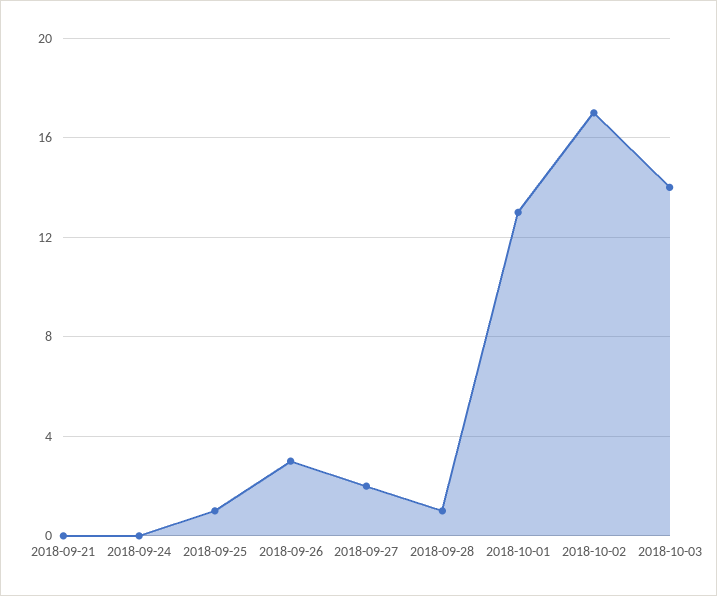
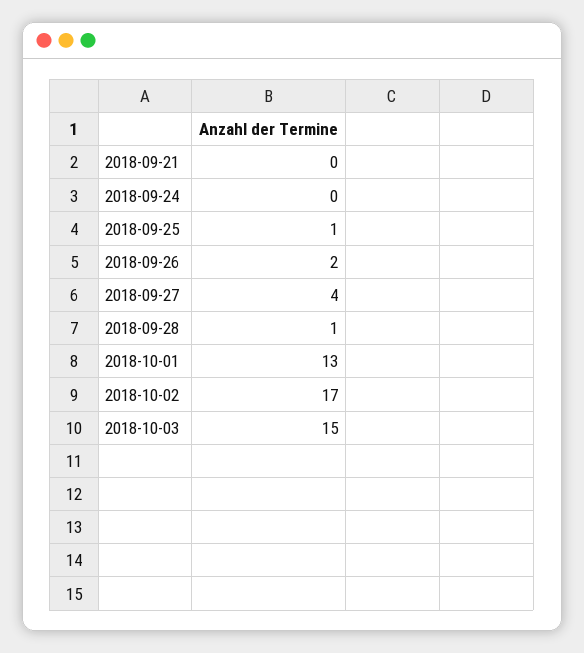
2018-09-26: 3 -> 2
2018-09-27: 2 -> 4
2018-10-03: 14 -> 15

